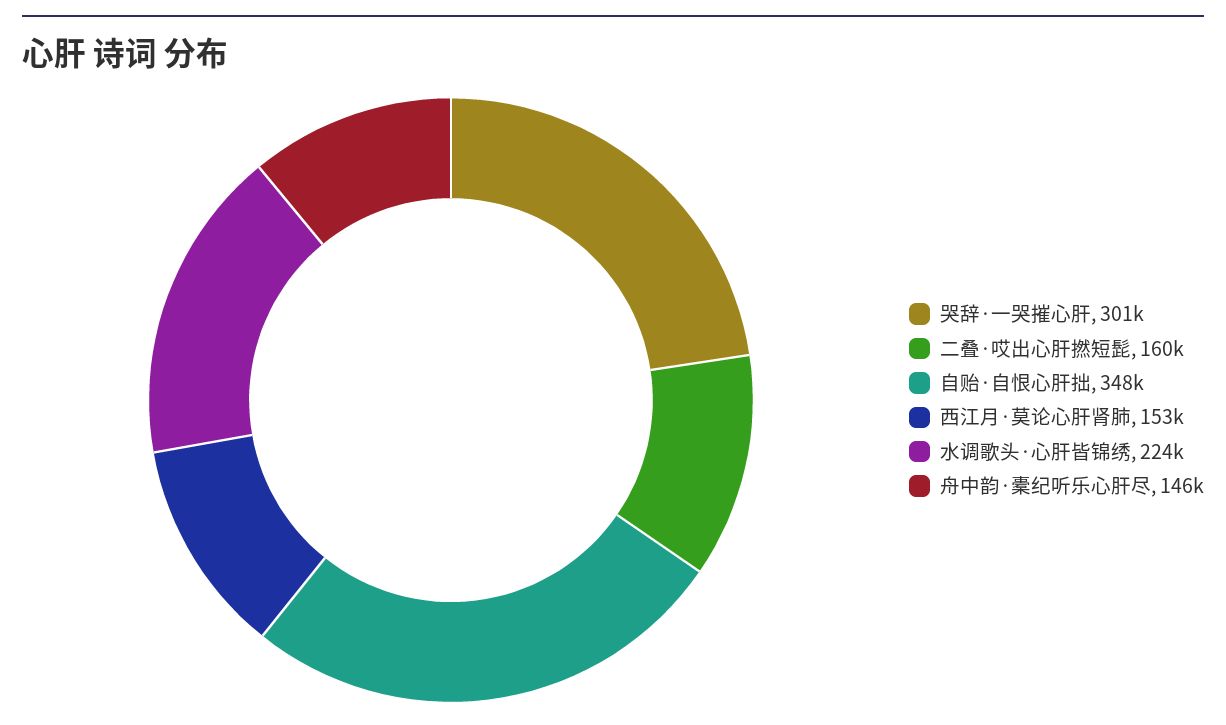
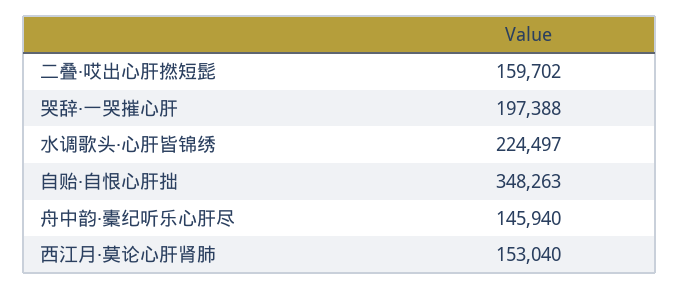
哭辞·一哭摧心肝: 301000 -> 197388

